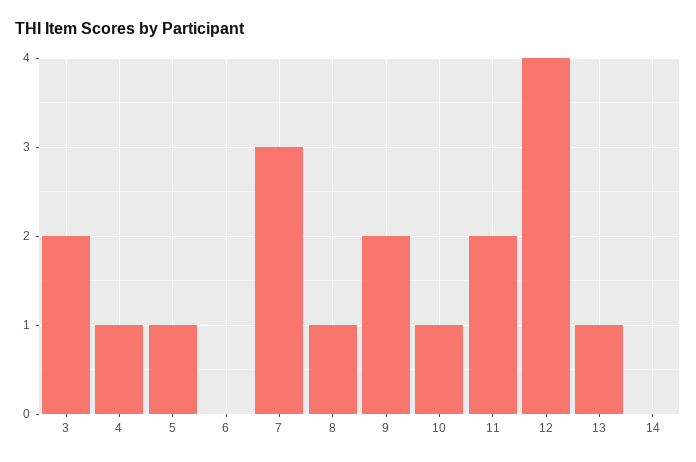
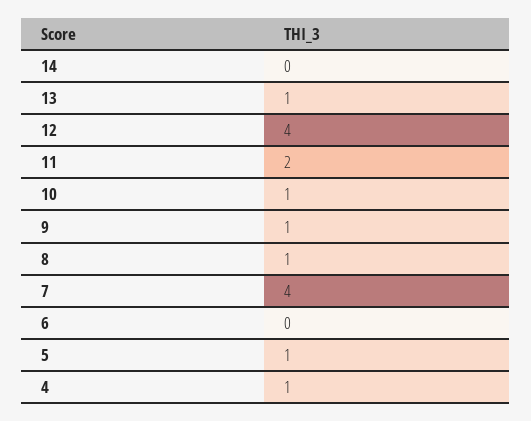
3: 2 -> none
7: 3 -> 4
9: 2 -> 1

